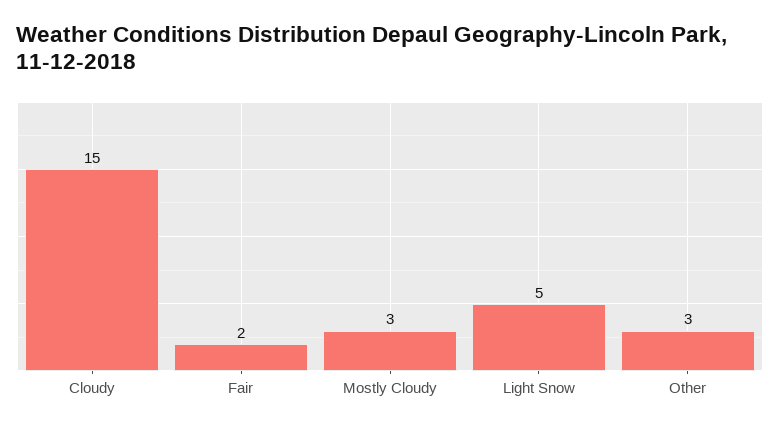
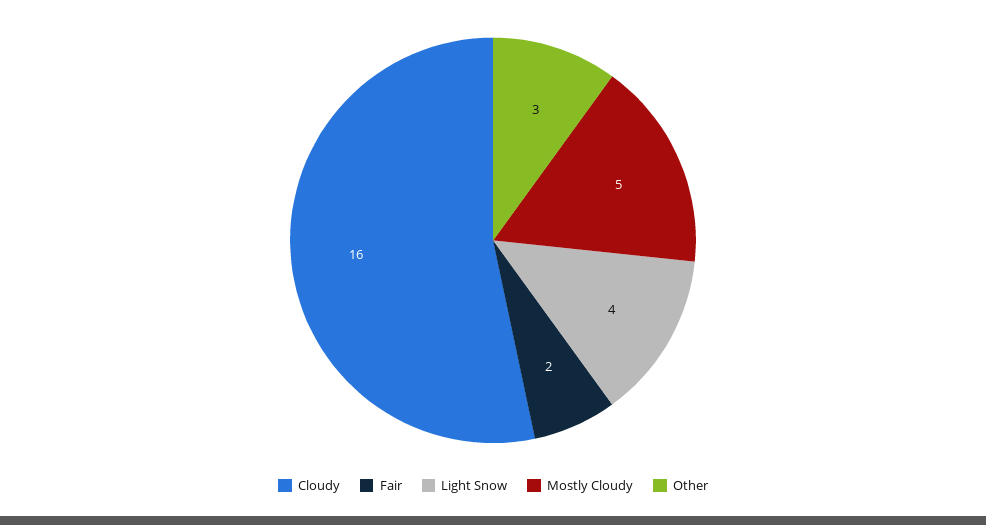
Cloudy: 15 -> 16
Mostly Cloudy: 3 -> 5
Light Snow: 5 -> 4

